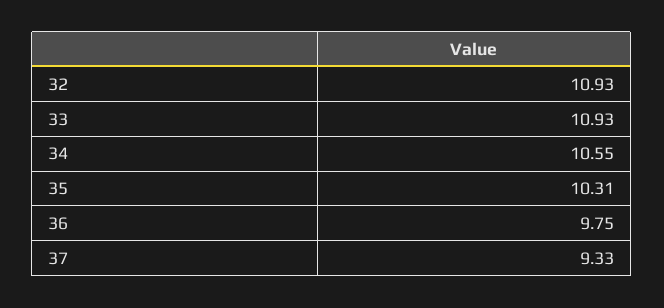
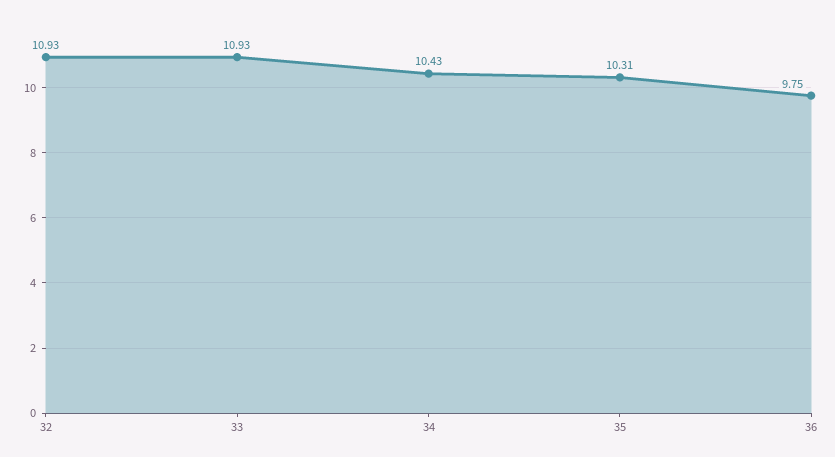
34: 10.55 -> 10.43
37: 9.33 -> none

